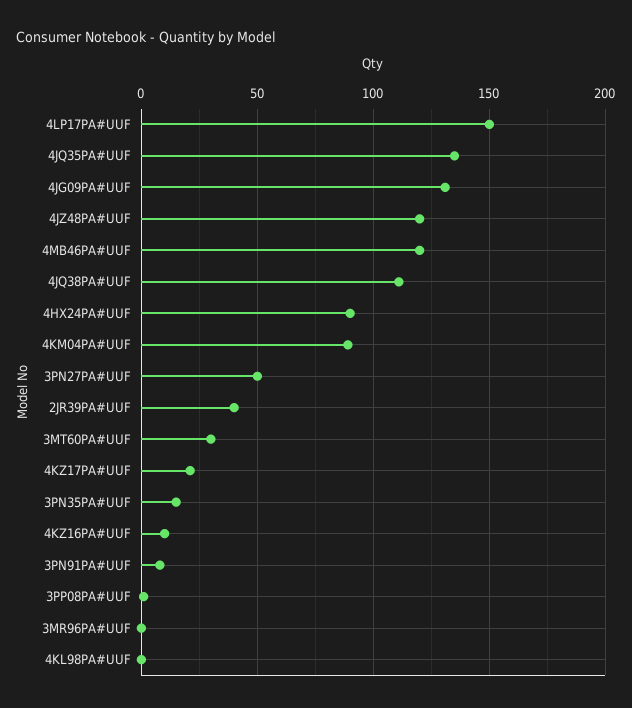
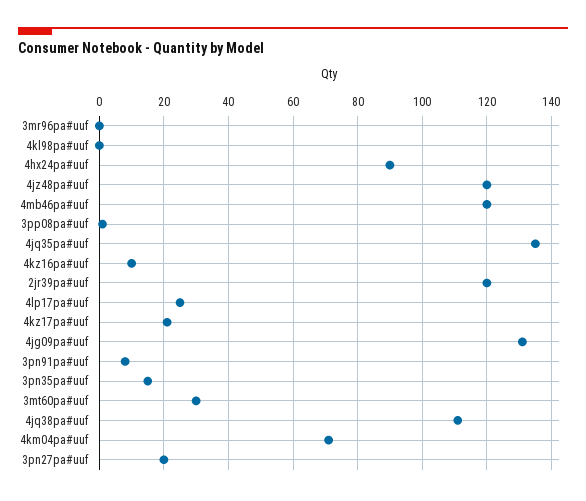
4LP17PA#UUF: 150 -> 25
4KM04PA#UUF: 90 -> 70
3PN27PA#UUF: 50 -> 20
2JR39PA#UUF: 40 -> 120

